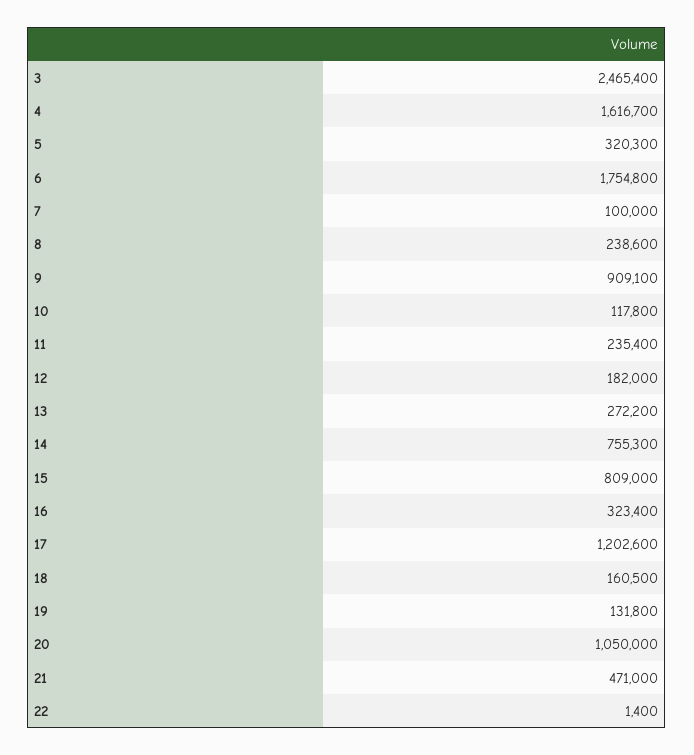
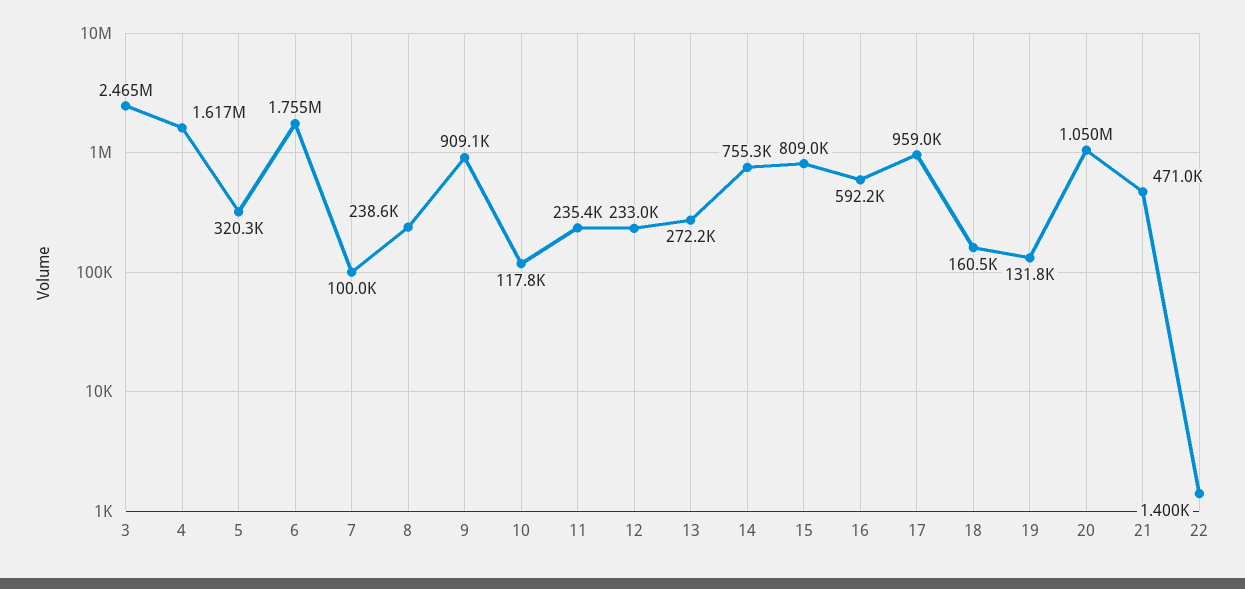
12: 182000 -> 233000
16: 323400 -> 592200
17: 1202600 -> 959000

